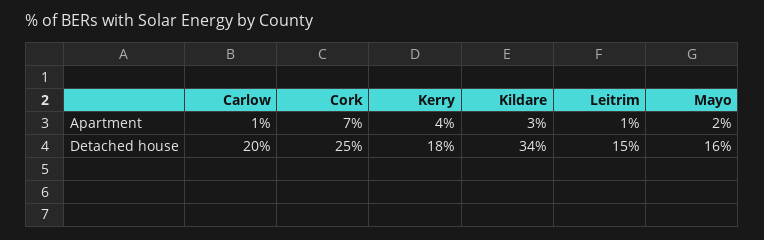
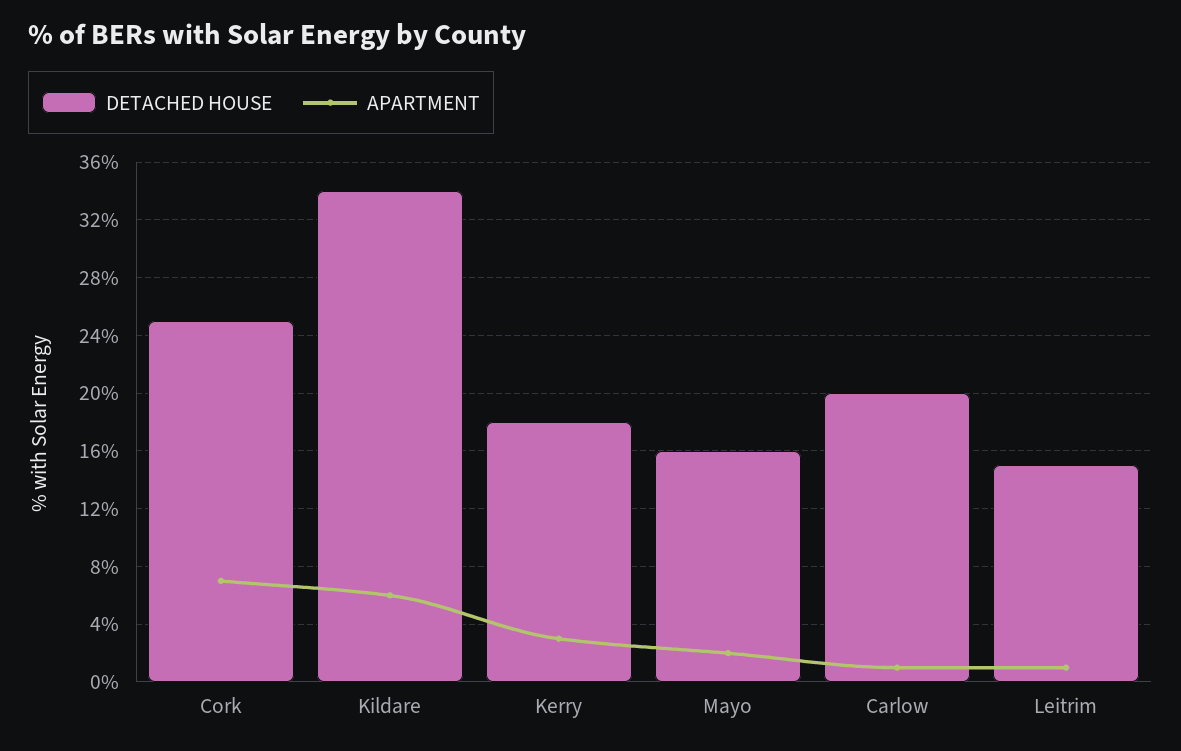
Apartment, Kerry: 4 -> 3
Apartment, Kildare: 3 -> 6

